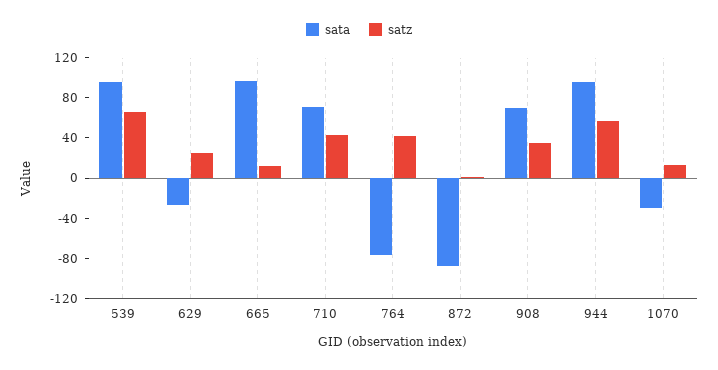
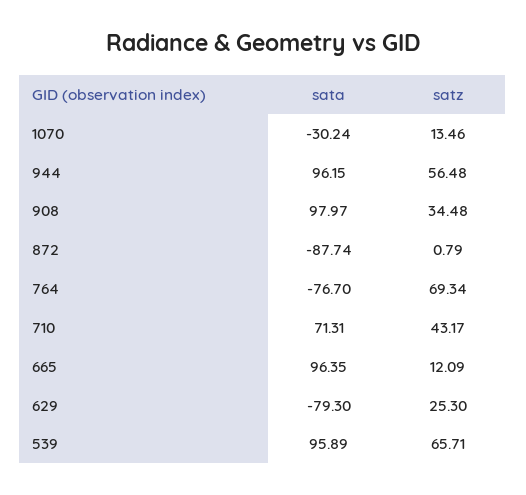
sata, 629: -30 -> -79.3
satz, 764: 40 -> 69.34
sata, 908: 70 -> 97.97

